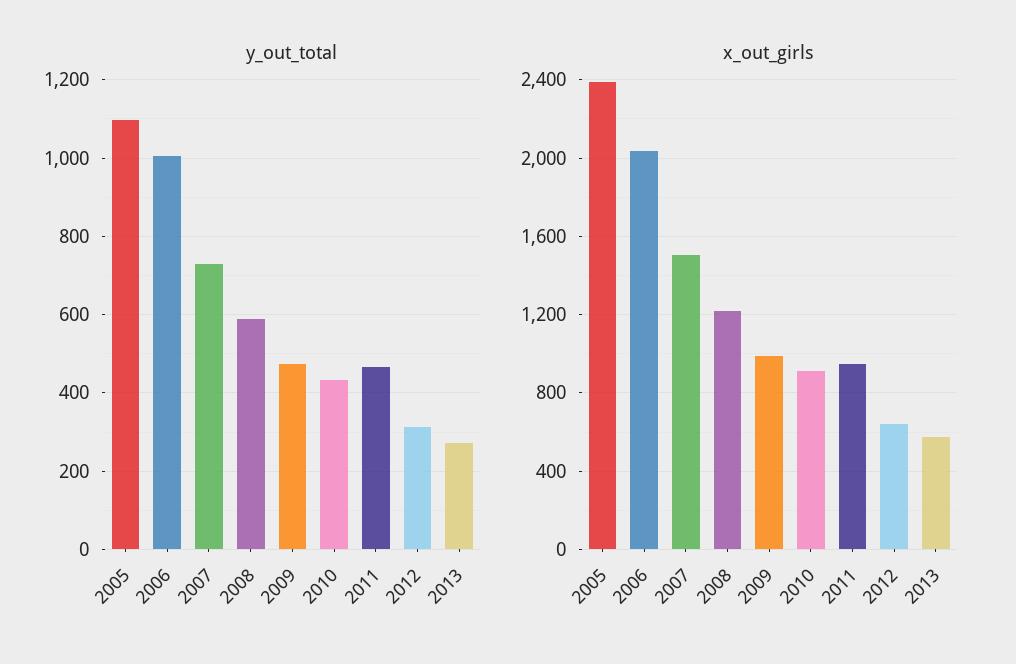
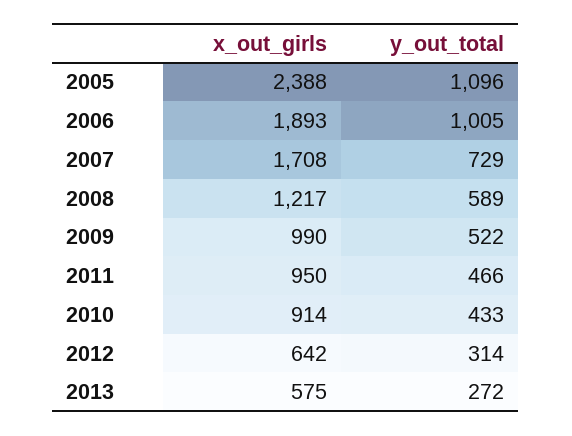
y_out_total, 2009: 480 -> 522
x_out_girls, 2006: 2050 -> 1893
x_out_girls, 2007: 1500 -> 1708

